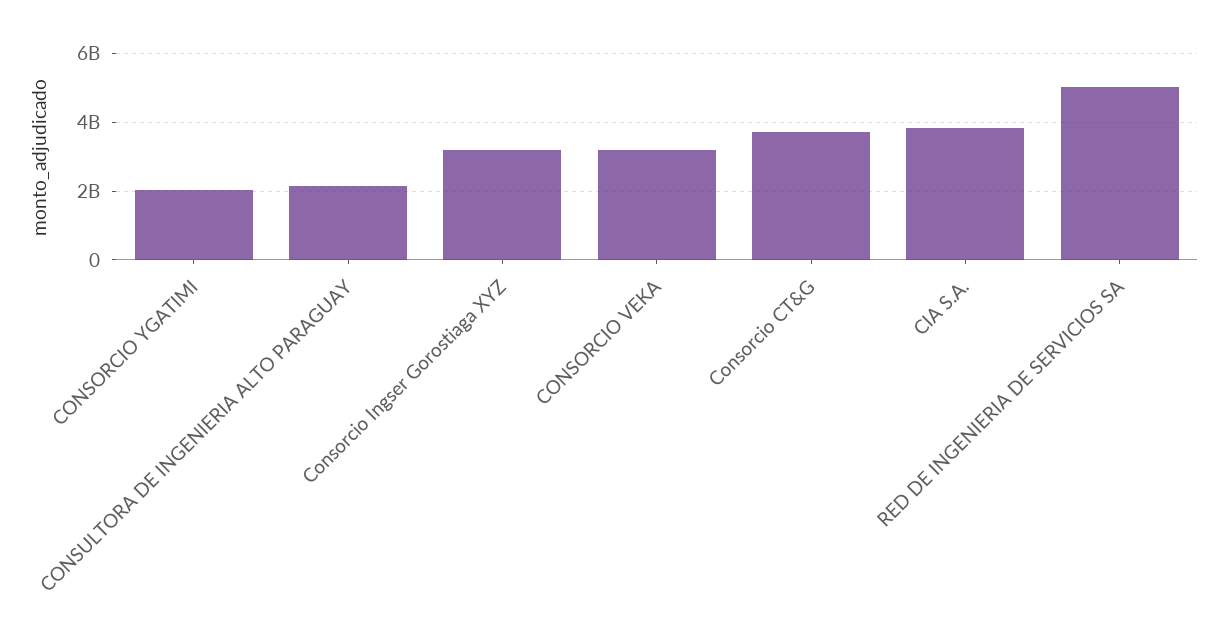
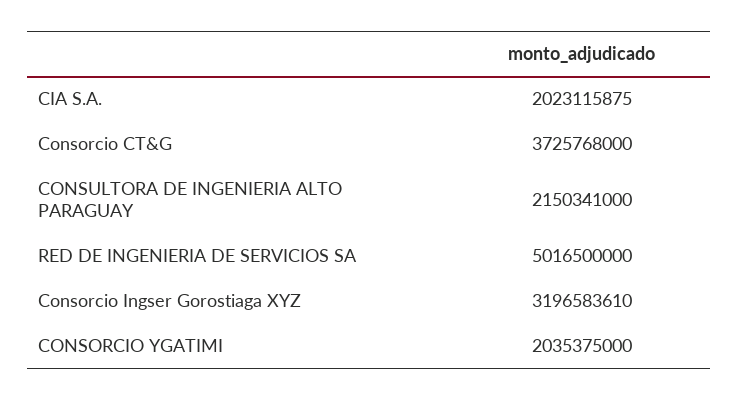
CONSORCIO VEKA: 3200000000 -> none
CIA S.A.: 3800000000 -> 2023115875

